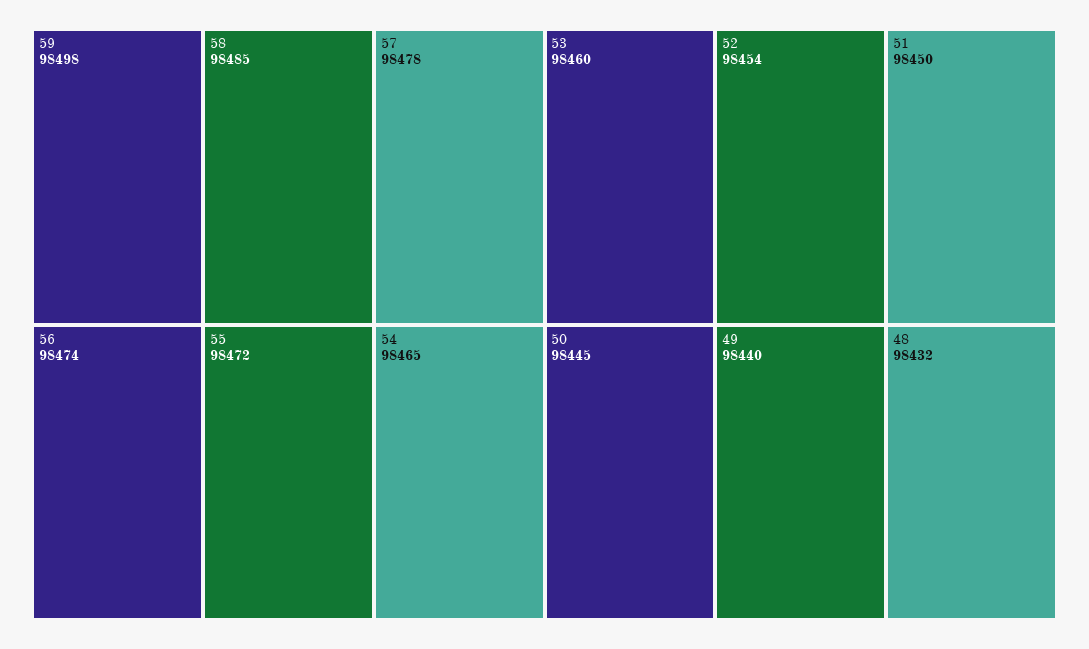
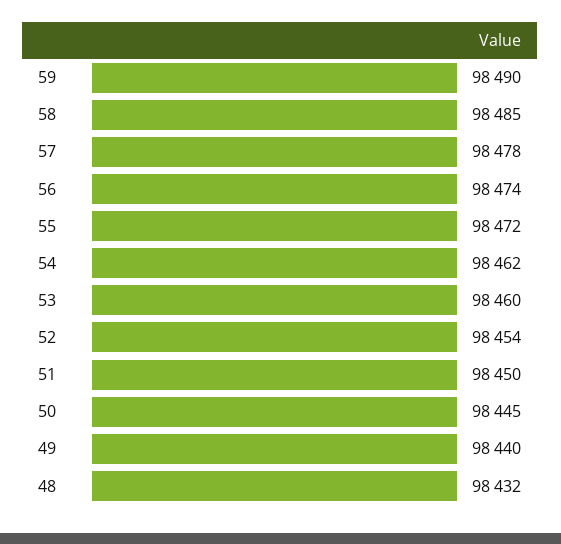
59: 98498 -> 98490
54: 98465 -> 98462

